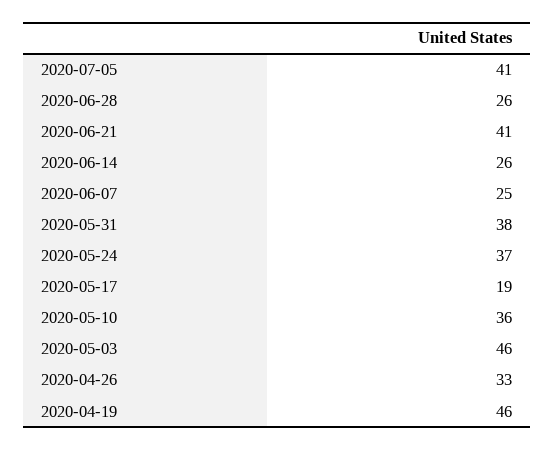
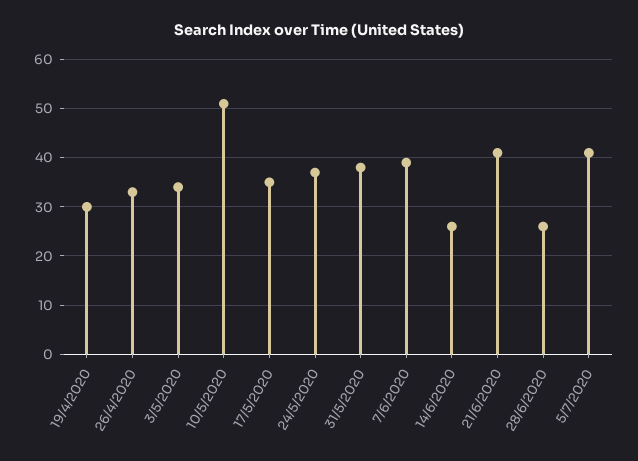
2020-06-07: 25 -> 40
2020-05-17: 19 -> 35
2020-05-10: 36 -> 50
2020-05-03: 46 -> 35
2020-04-19: 46 -> 30

